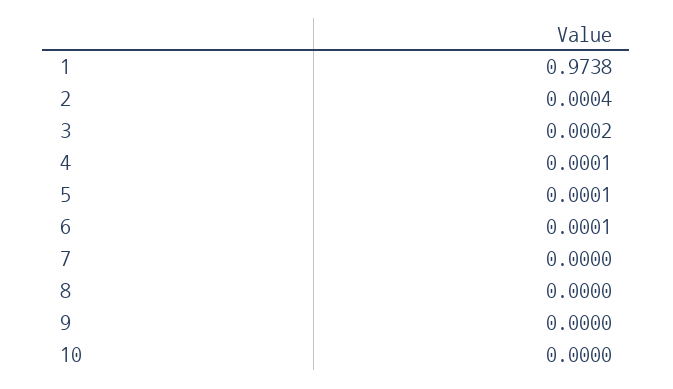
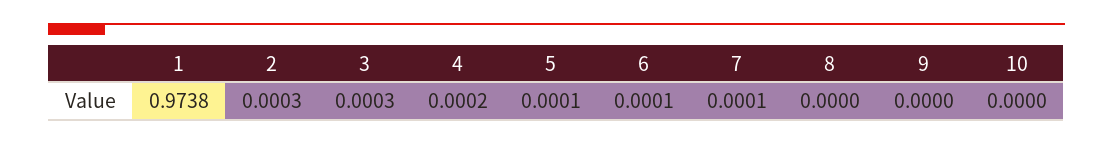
2: 0.0004 -> 0.0003
3: 0.0002 -> 0.0003
4: 0.0001 -> 0.0002
7: 0 -> 0.0001

